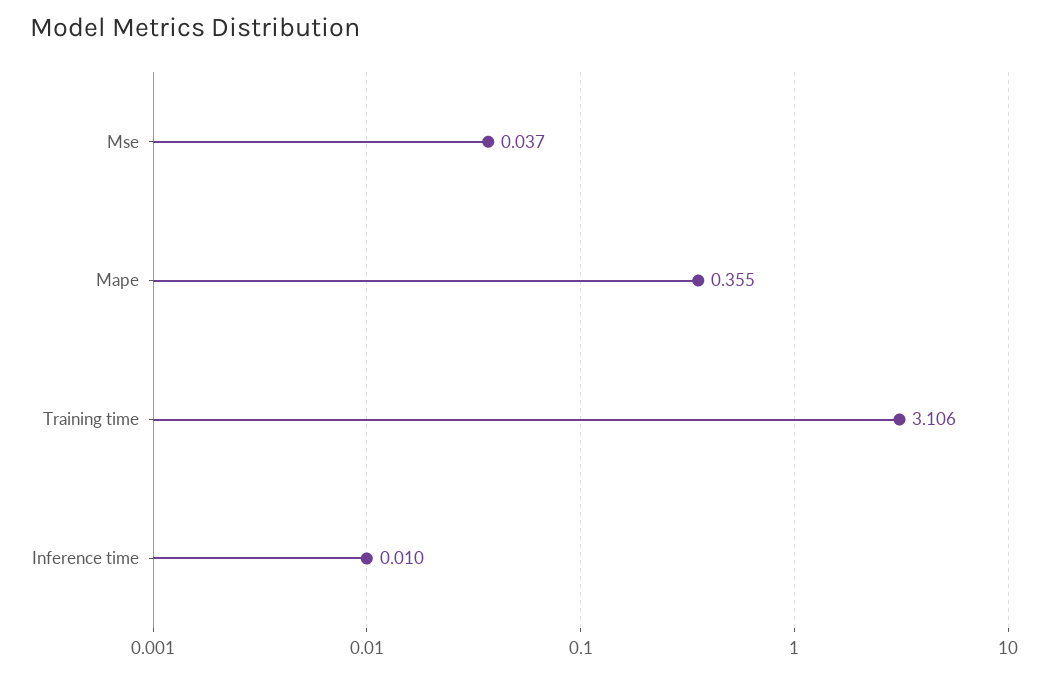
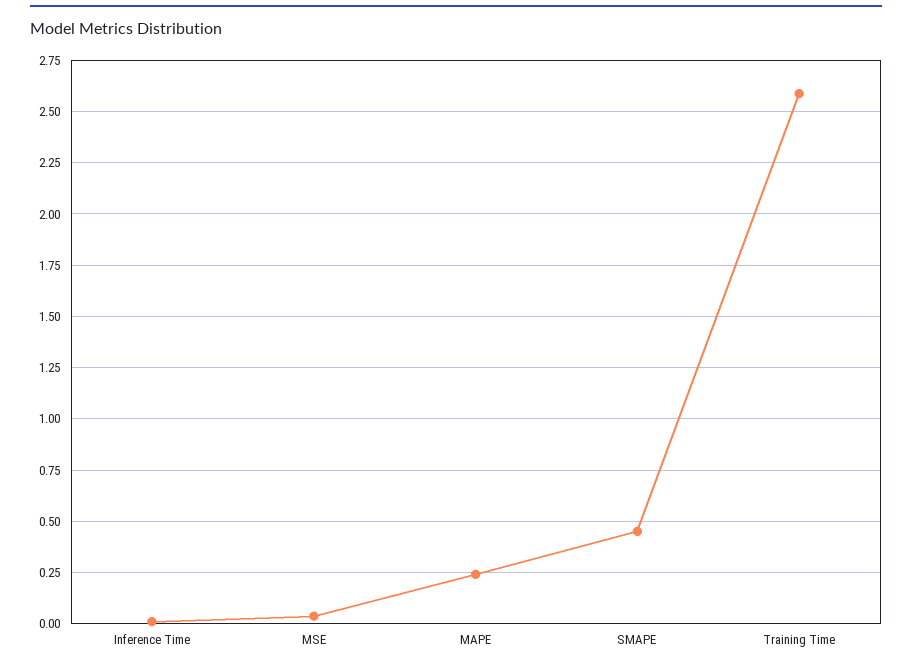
Mape: 0.355 -> 0.25
Training time: 3.106 -> 2.6
SMAPE: none -> 0.45

